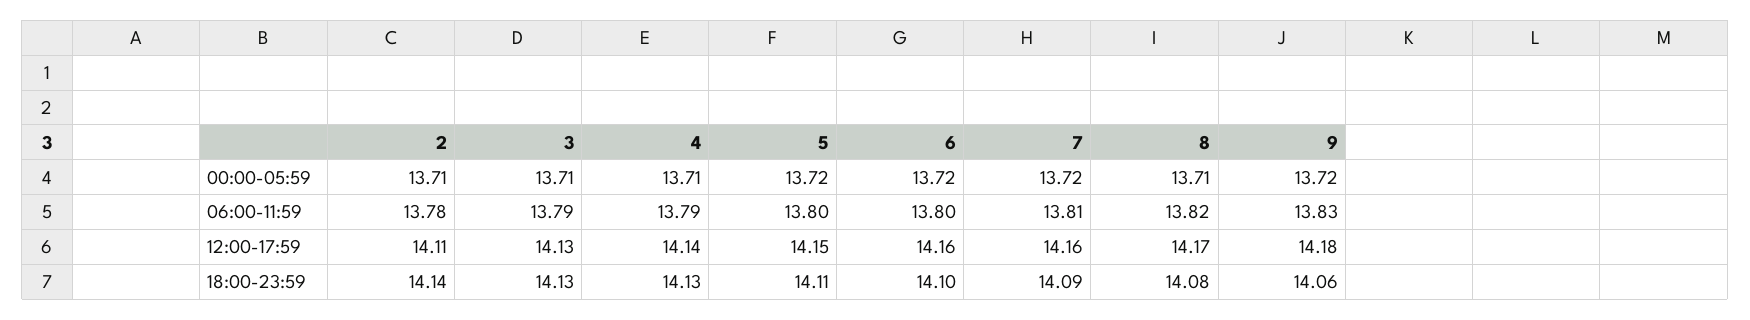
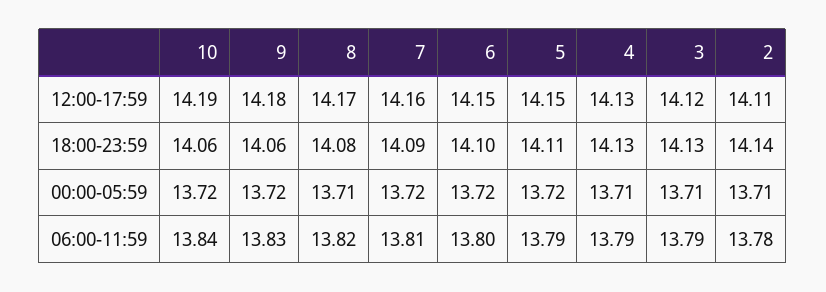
5, 06:00-11:59: 13.8 -> 13.79
3, 12:00-17:59: 14.13 -> 14.12
4, 12:00-17:59: 14.14 -> 14.13
6, 12:00-17:59: 14.16 -> 14.15
10, 12:00-17:59: none -> 14.19
10, 18:00-23:59: none -> 14.06
10, 00:00-05:59: none -> 13.72
10, 06:00-11:59: none -> 13.84

